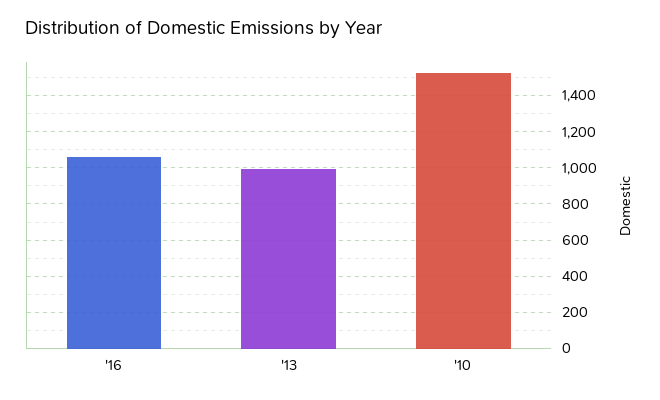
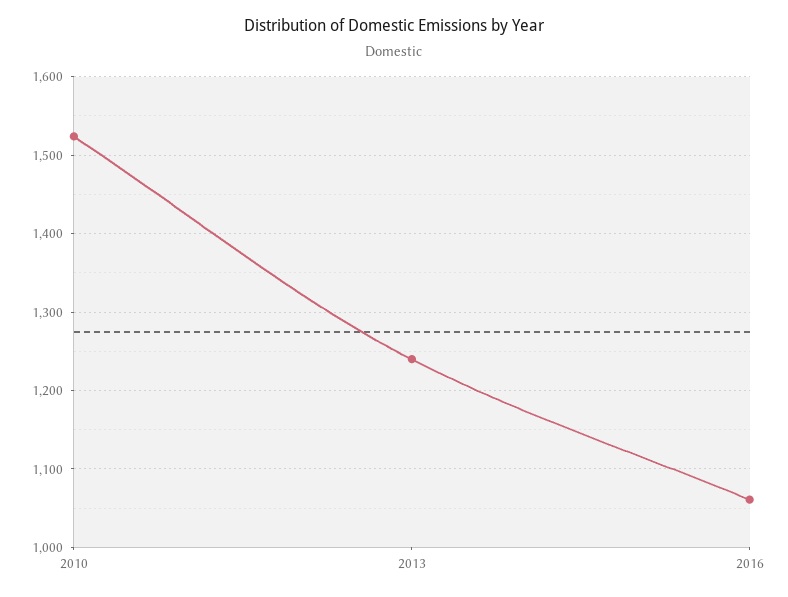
'13: 1000 -> 1240

